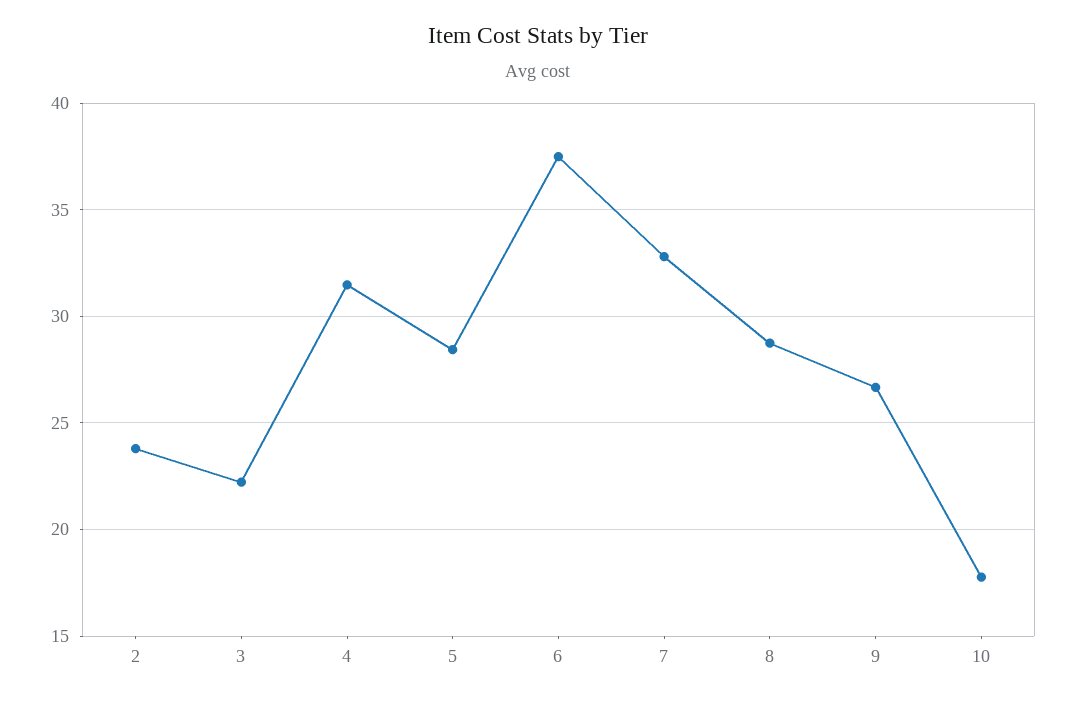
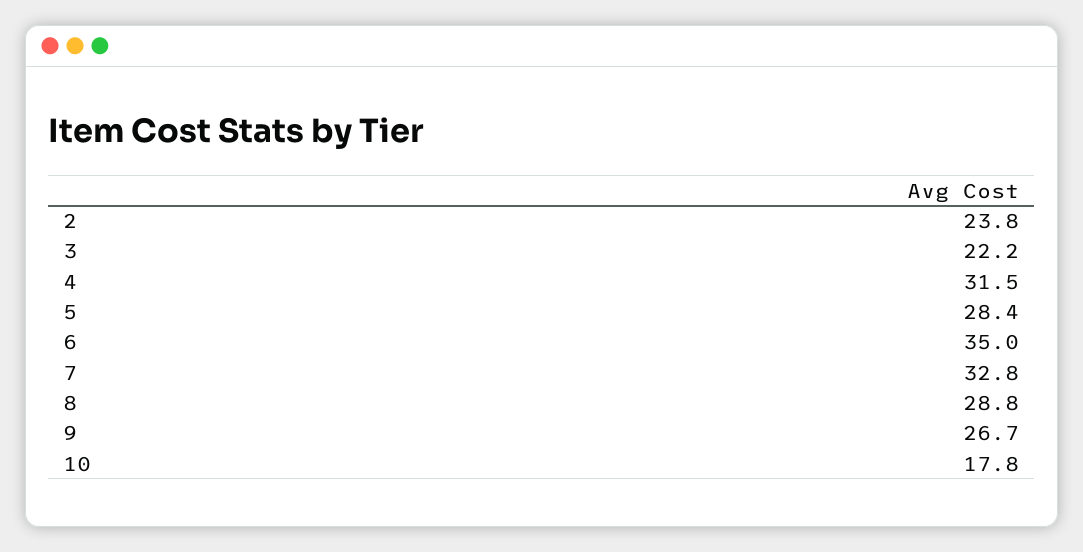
6: 37.5 -> 35

